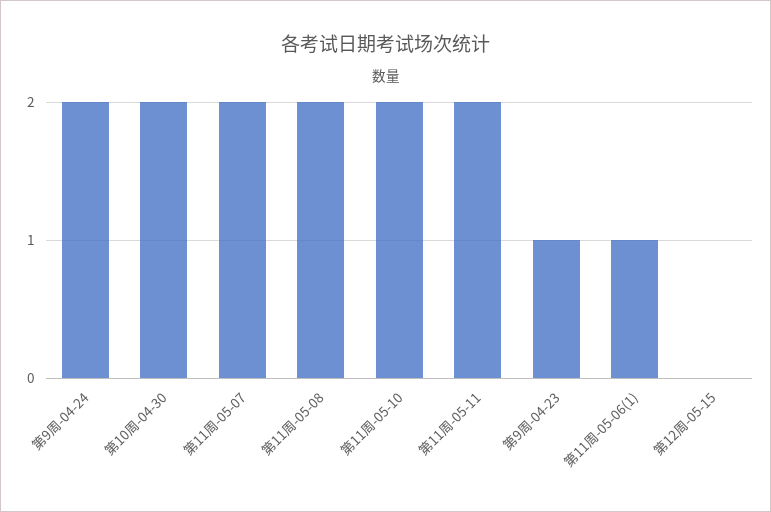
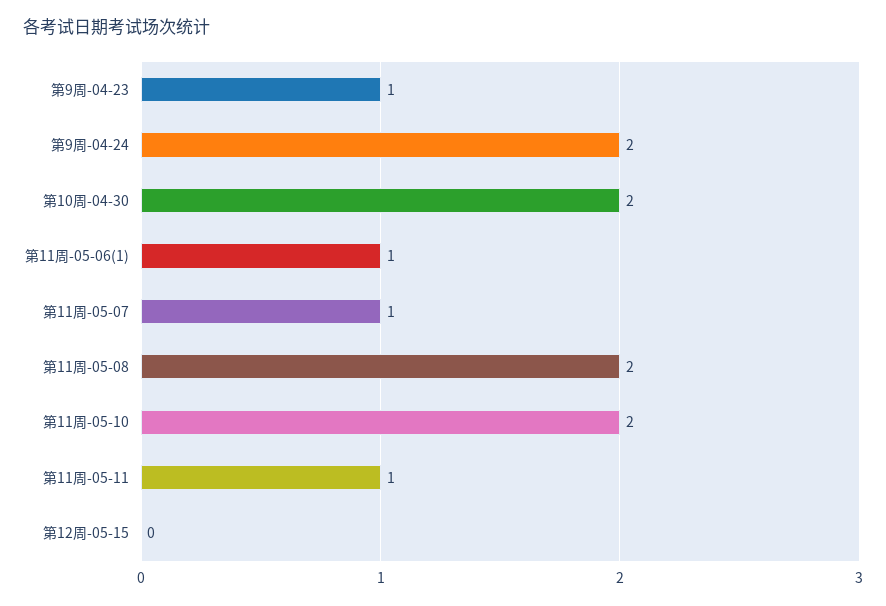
第11周-05-07: 2 -> 1
第11周-05-11: 2 -> 1

